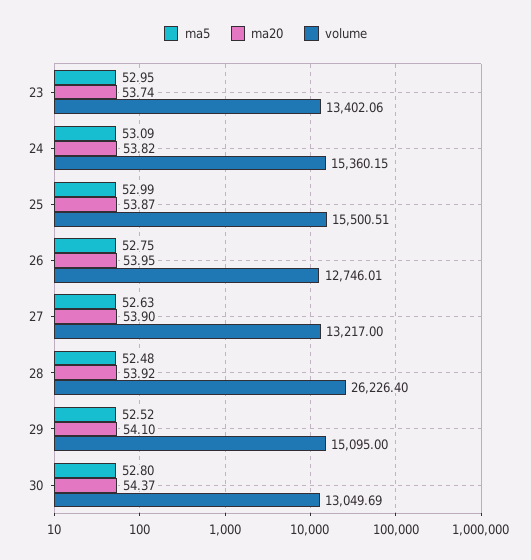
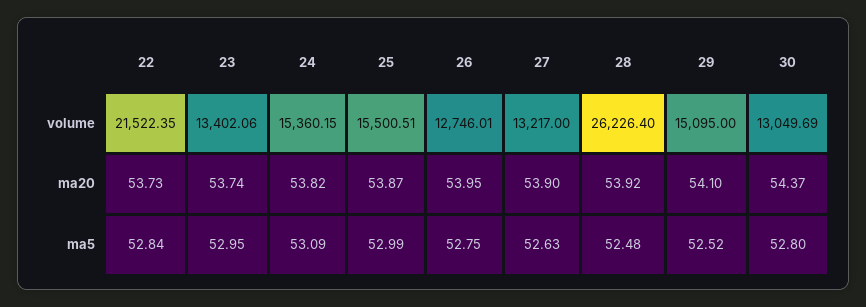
volume, 22: none -> 21522.35
ma20, 22: none -> 53.73
ma5, 22: none -> 52.84

